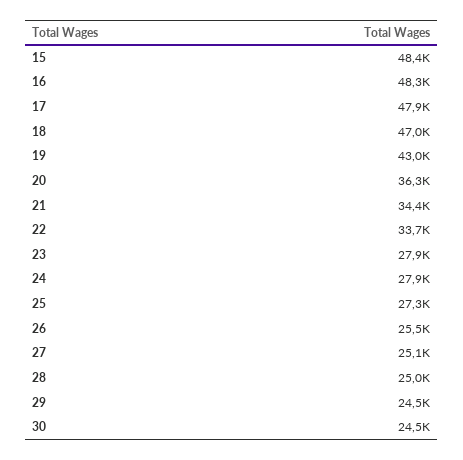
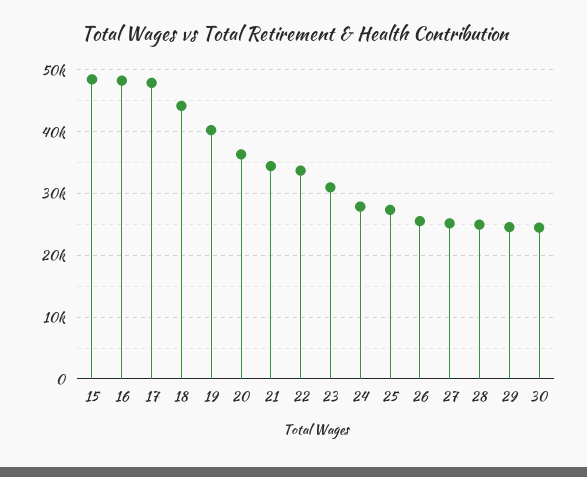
18: 47000 -> 44000
19: 43000 -> 40000
23: 27900 -> 31000

